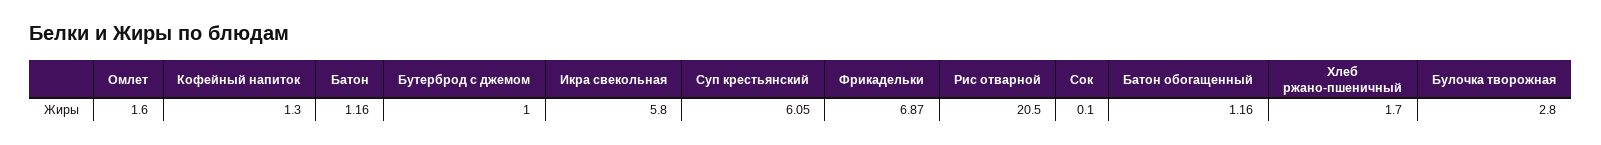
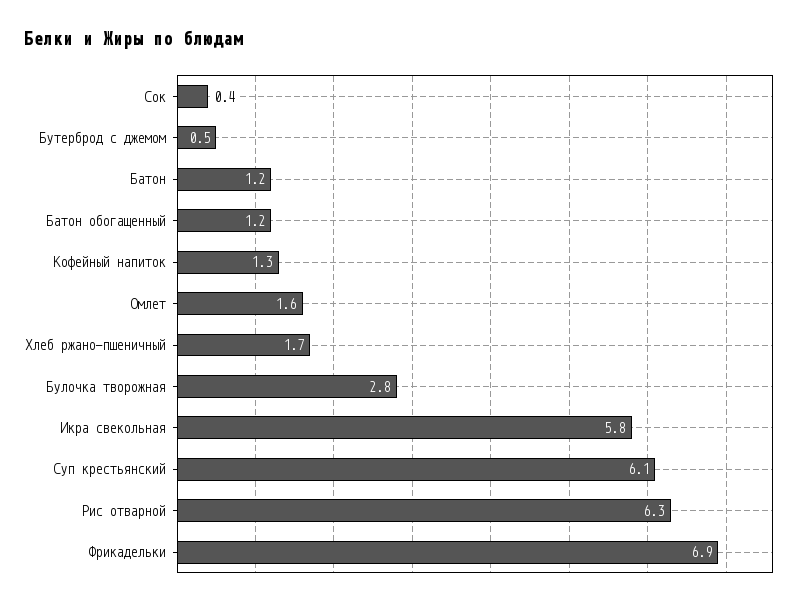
Бутерброд с джемом: 1 -> 0.5
Рис отварной: 20.5 -> 6.3
Сок: 0.1 -> 0.4

